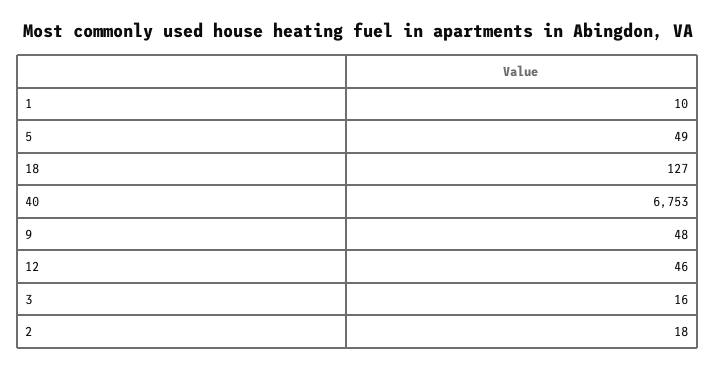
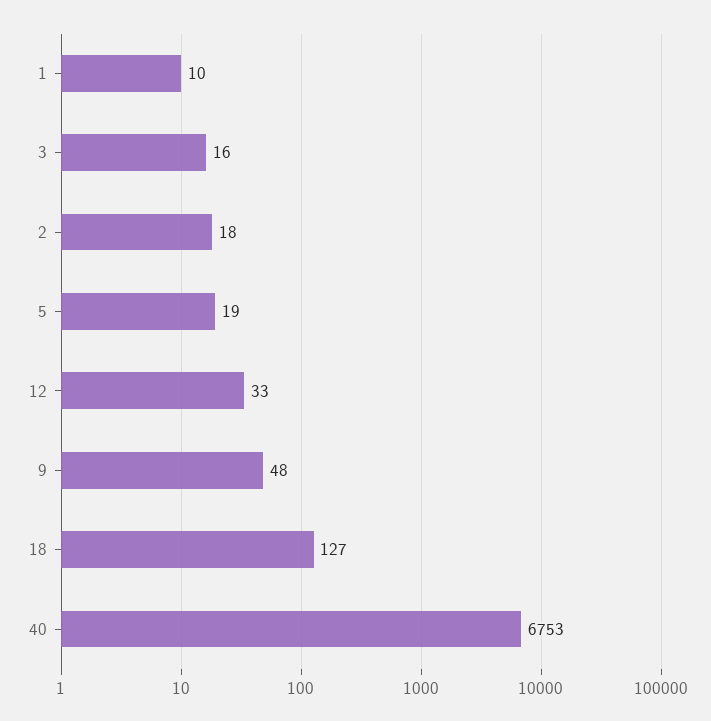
5: 49 -> 19
12: 46 -> 33

